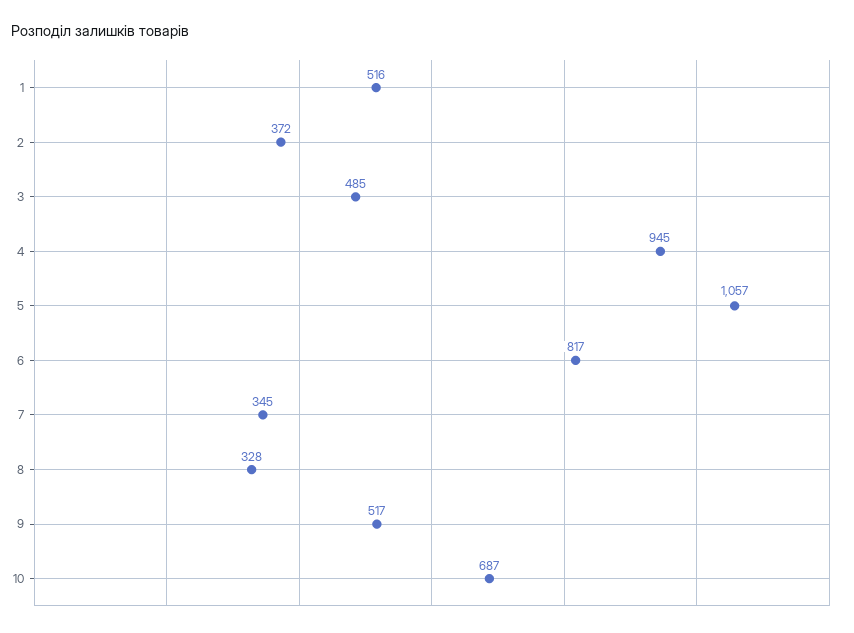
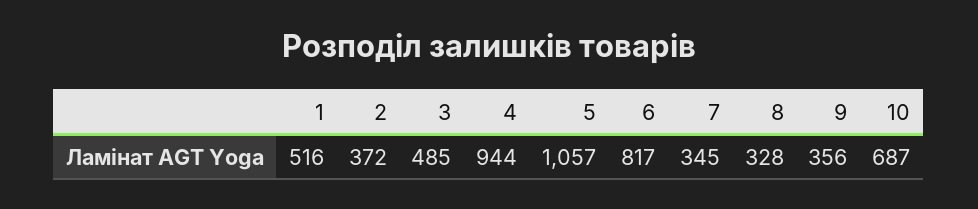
4: 945 -> 944
9: 517 -> 356

